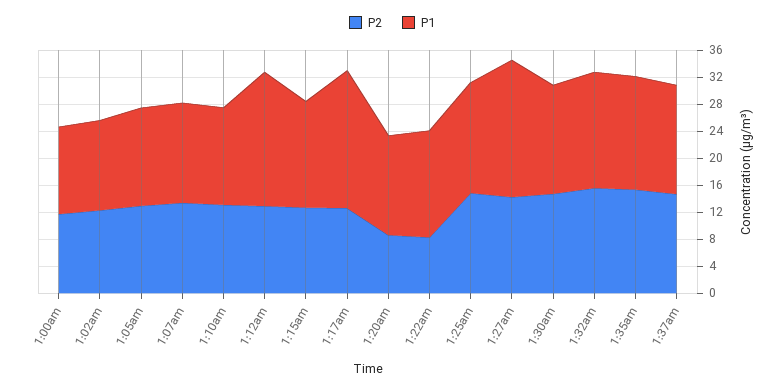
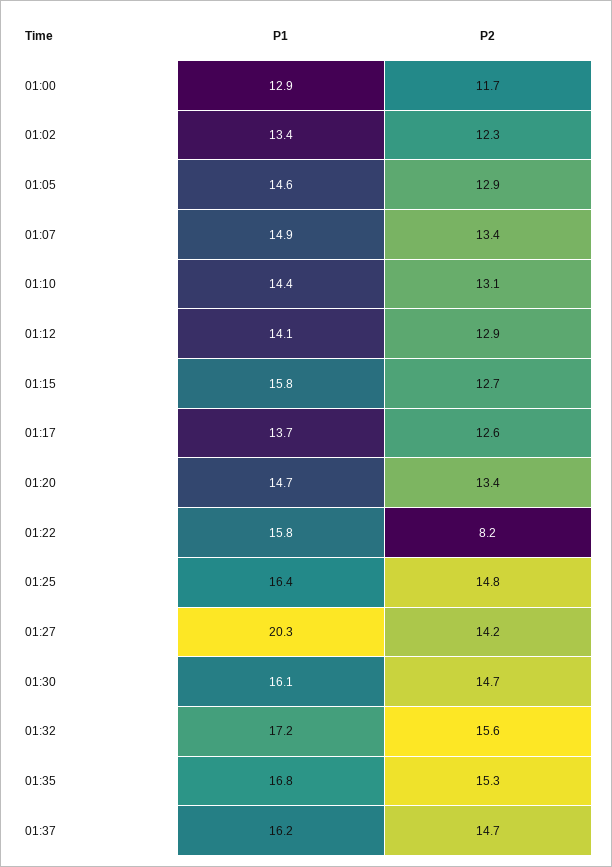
P1, 1:12am: 20 -> 14.1
P1, 1:17am: 20 -> 13.7
P2, 1:20am: 8 -> 13.4

